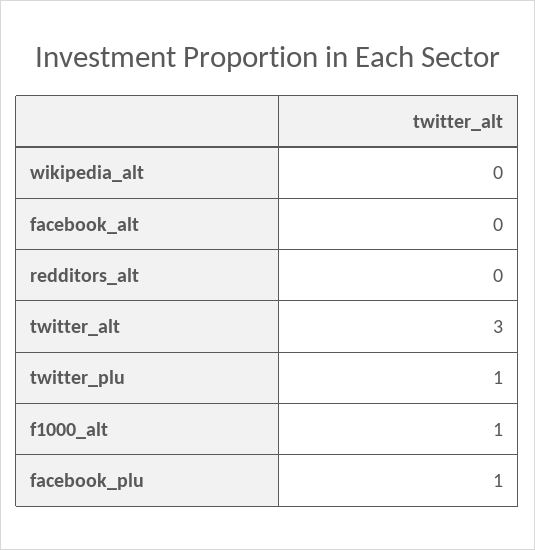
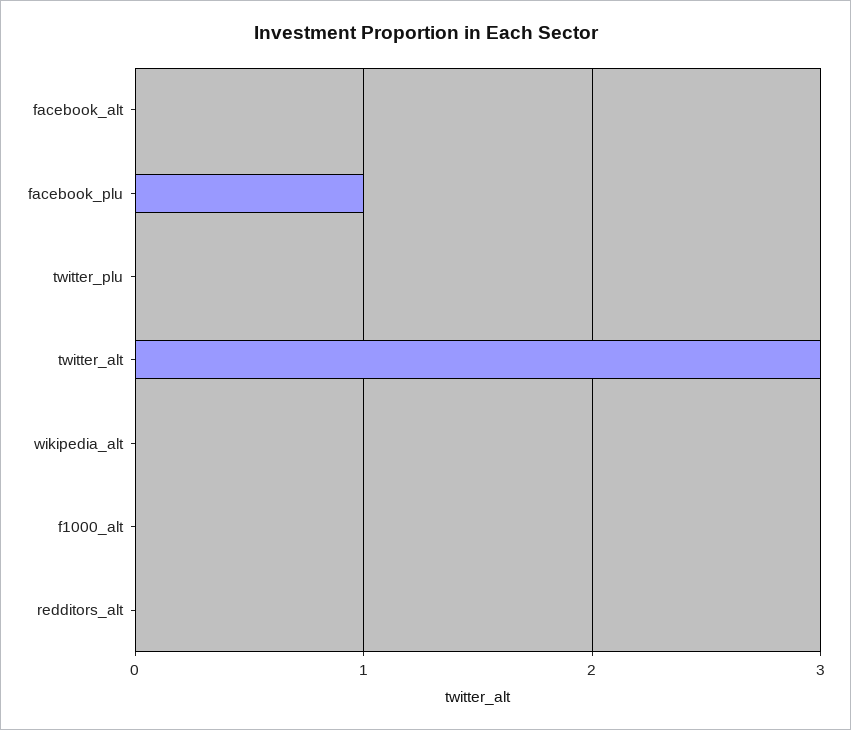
twitter_plu: 1 -> 0
f1000_alt: 1 -> 0

